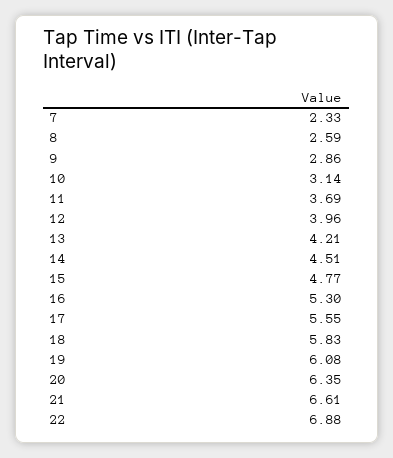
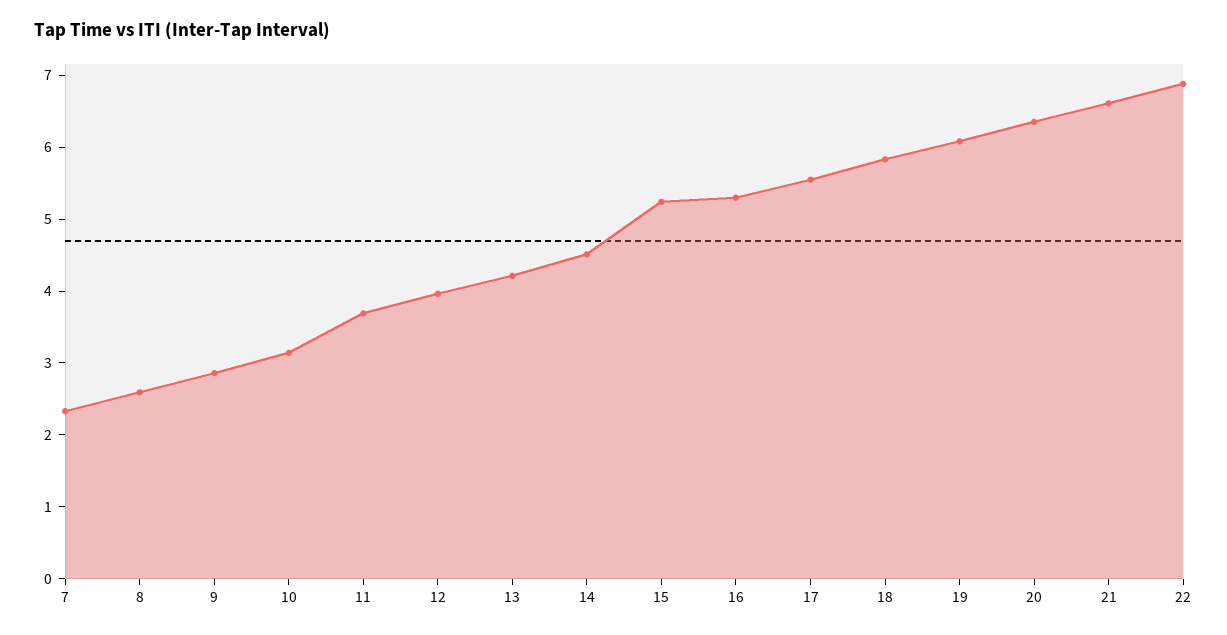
15: 4.77 -> 5.2

